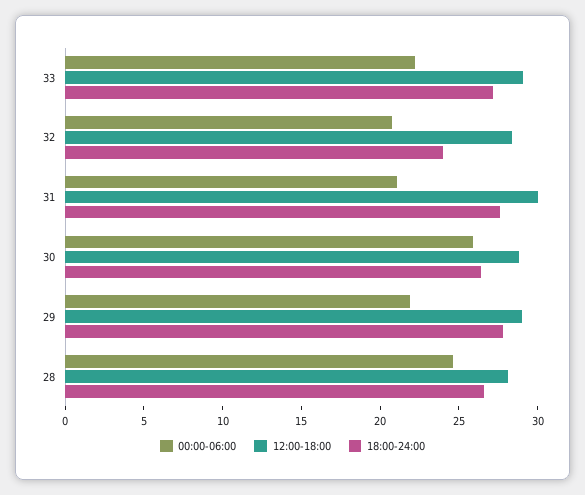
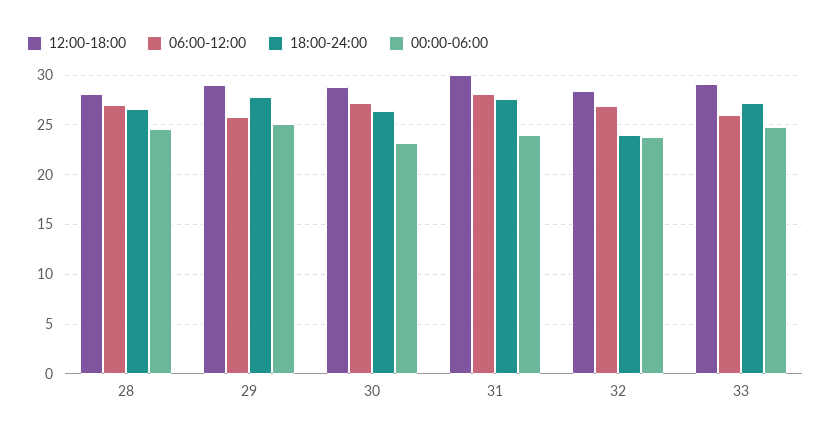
00:00-06:00, 33: 22 -> 25
00:00-06:00, 32: 21 -> 24
00:00-06:00, 31: 21 -> 24
00:00-06:00, 30: 26 -> 23
00:00-06:00, 29: 22 -> 25
06:00-12:00, 28: none -> 27
06:00-12:00, 29: none -> 26
06:00-12:00, 30: none -> 27
06:00-12:00, 31: none -> 28
06:00-12:00, 32: none -> 27
06:00-12:00, 33: none -> 26

